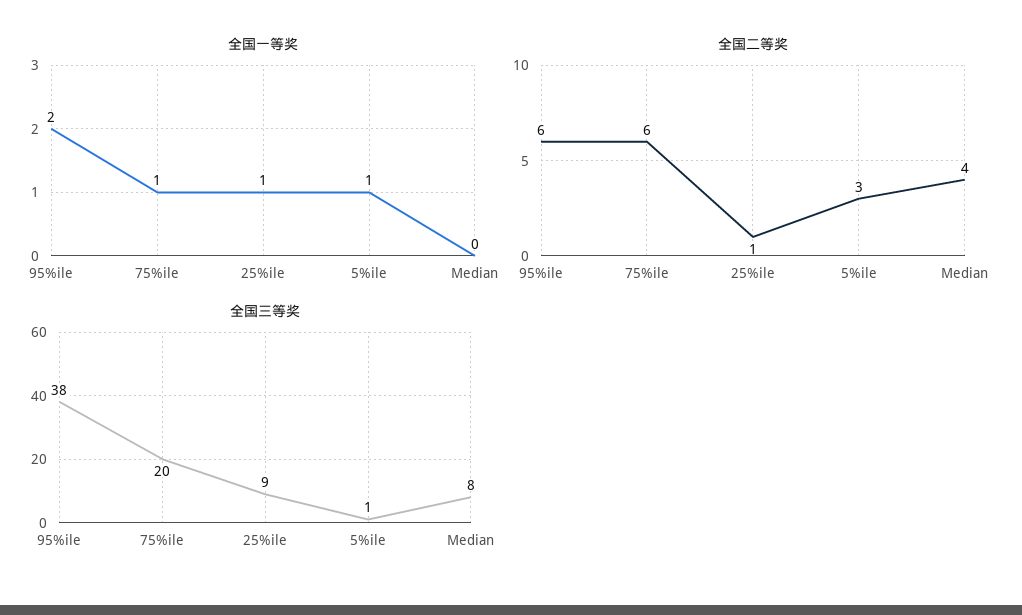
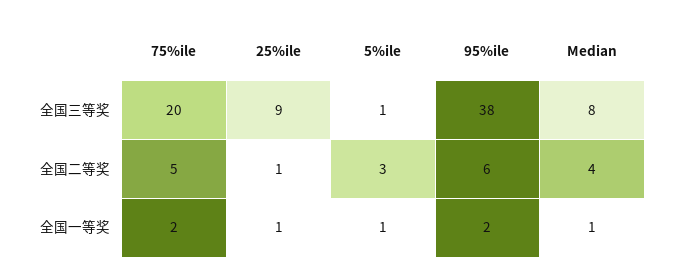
全国一等奖, 75%ile: 1 -> 2
全国一等奖, Median: 0 -> 1
全国二等奖, 75%ile: 6 -> 5

